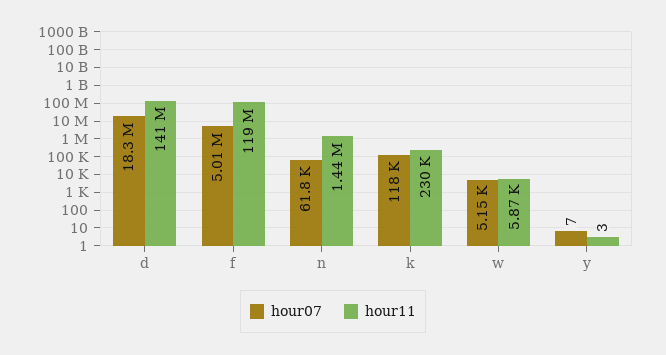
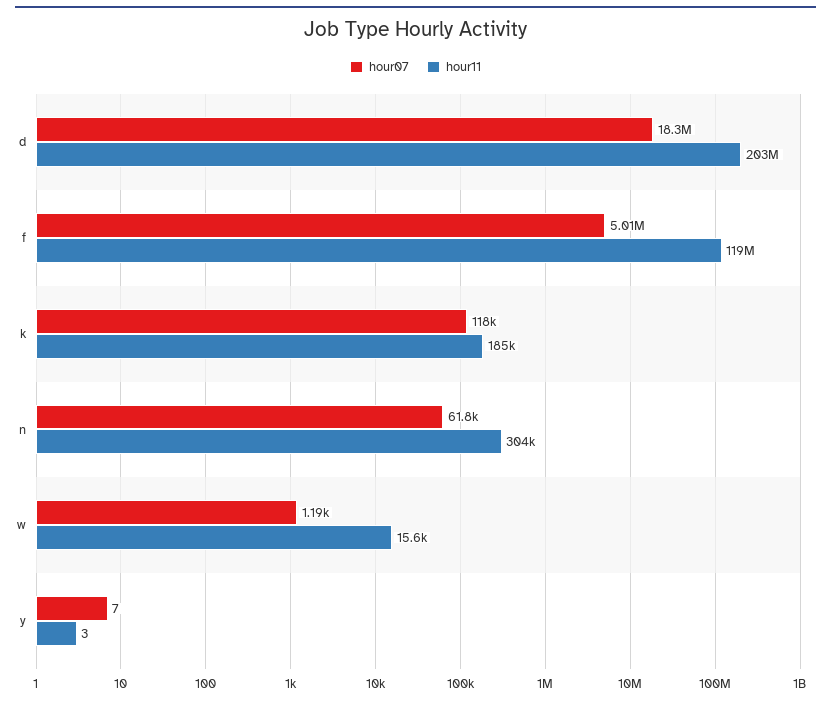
hour11, d: 141000000 -> 203000000
hour11, n: 1440000 -> 304000
hour11, k: 230000 -> 185000
hour07, w: 5150 -> 1190
hour11, w: 5870 -> 15600

